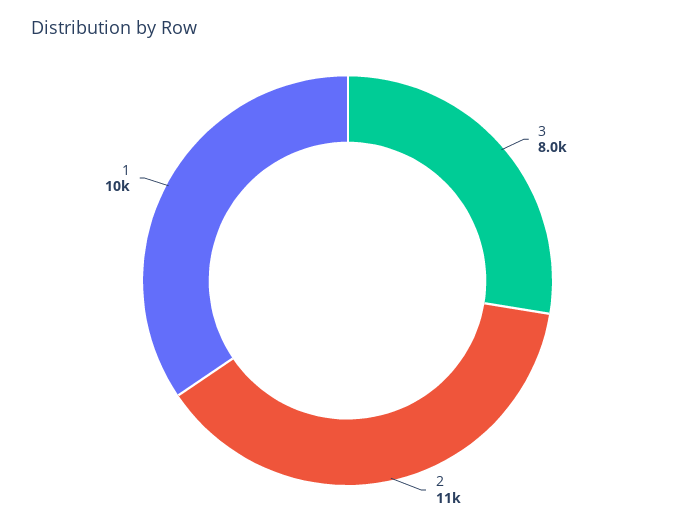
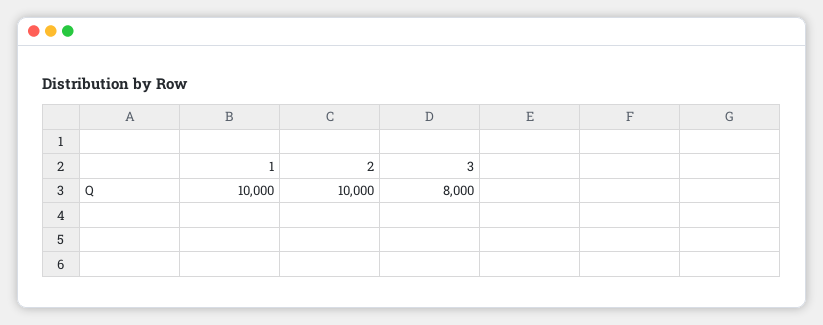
2: 11000 -> 10000

